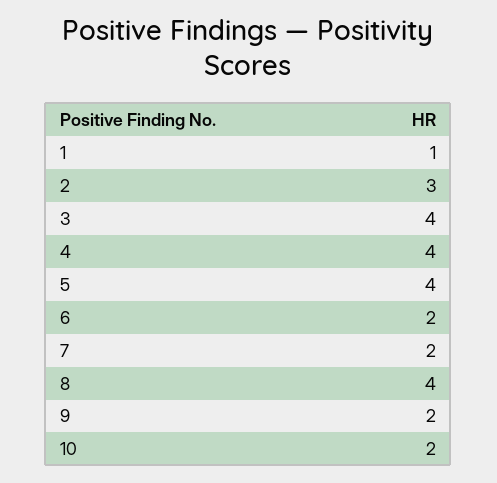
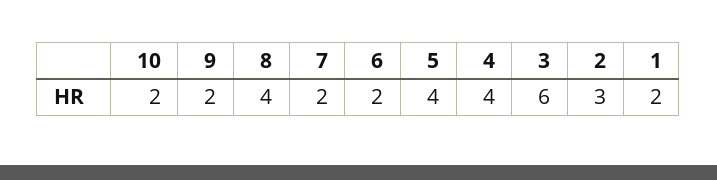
1: 1 -> 2
3: 4 -> 6

